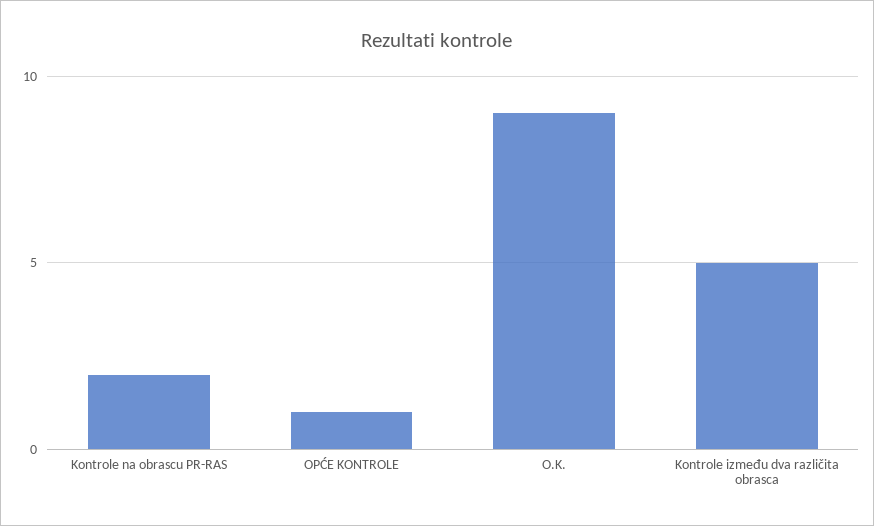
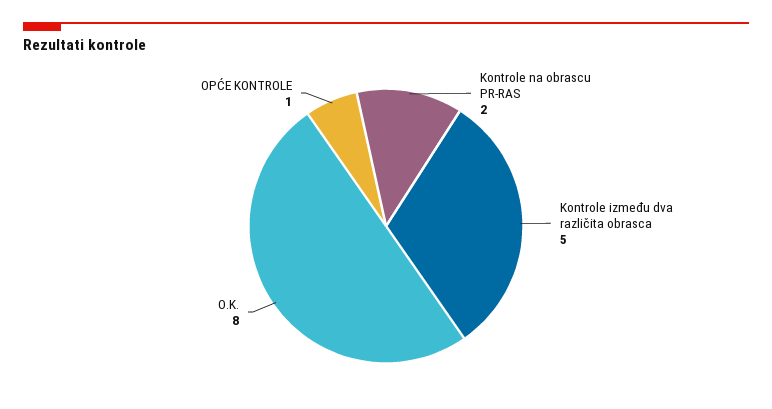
O.K.: 9 -> 8

